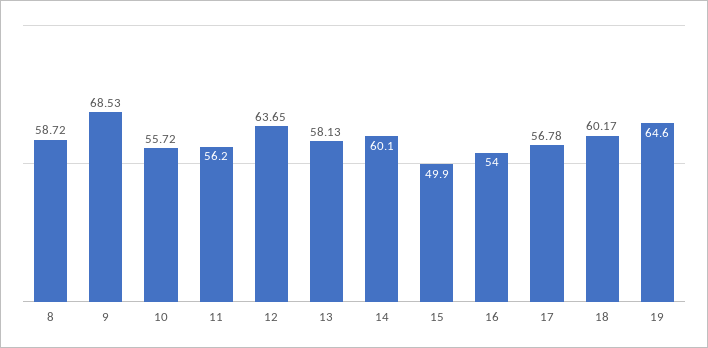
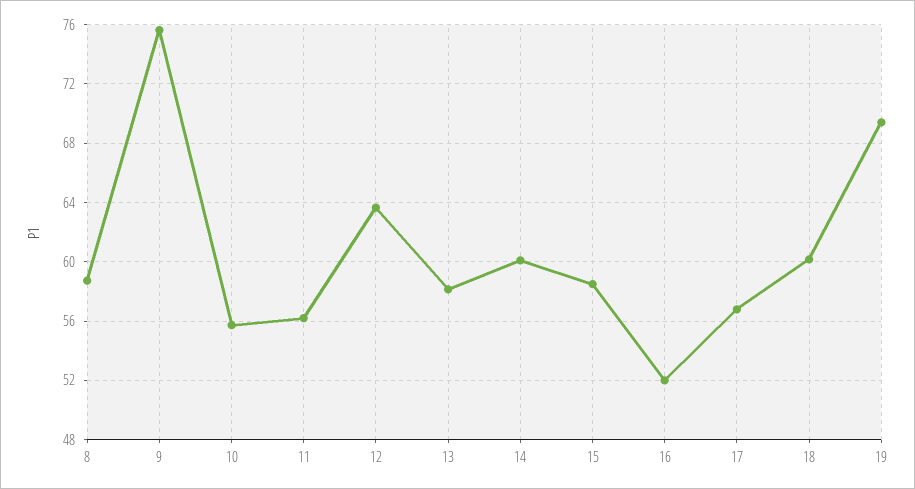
9: 68.53 -> 75.5
15: 49.9 -> 58.5
16: 54 -> 52
19: 64.6 -> 69.5

